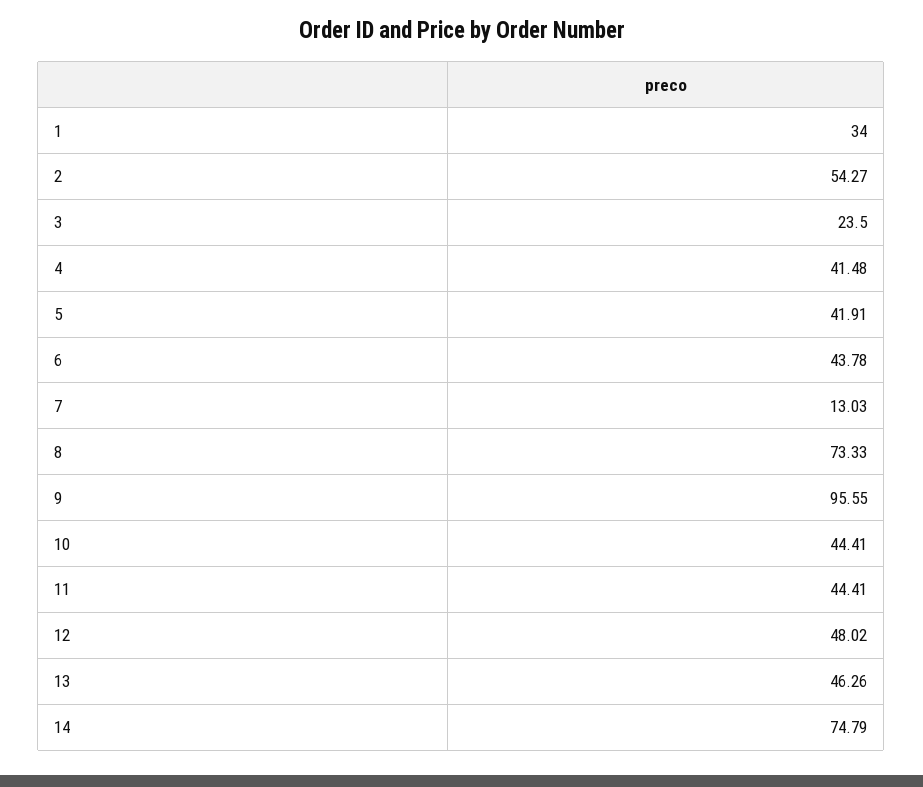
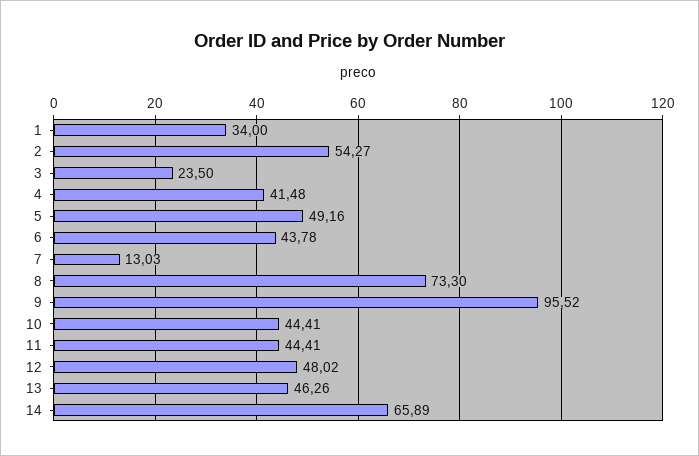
5: 41.91 -> 49.16
8: 73.33 -> 73.3
9: 95.55 -> 95.52
14: 74.79 -> 65.89

